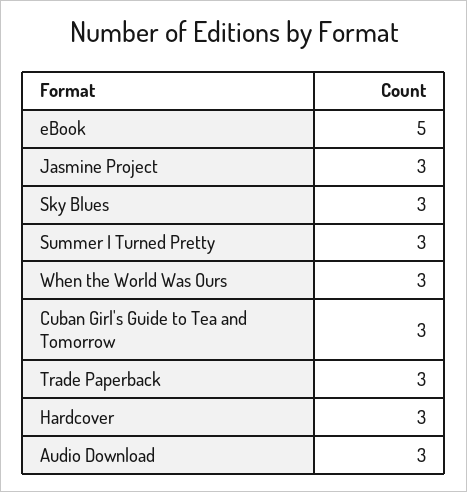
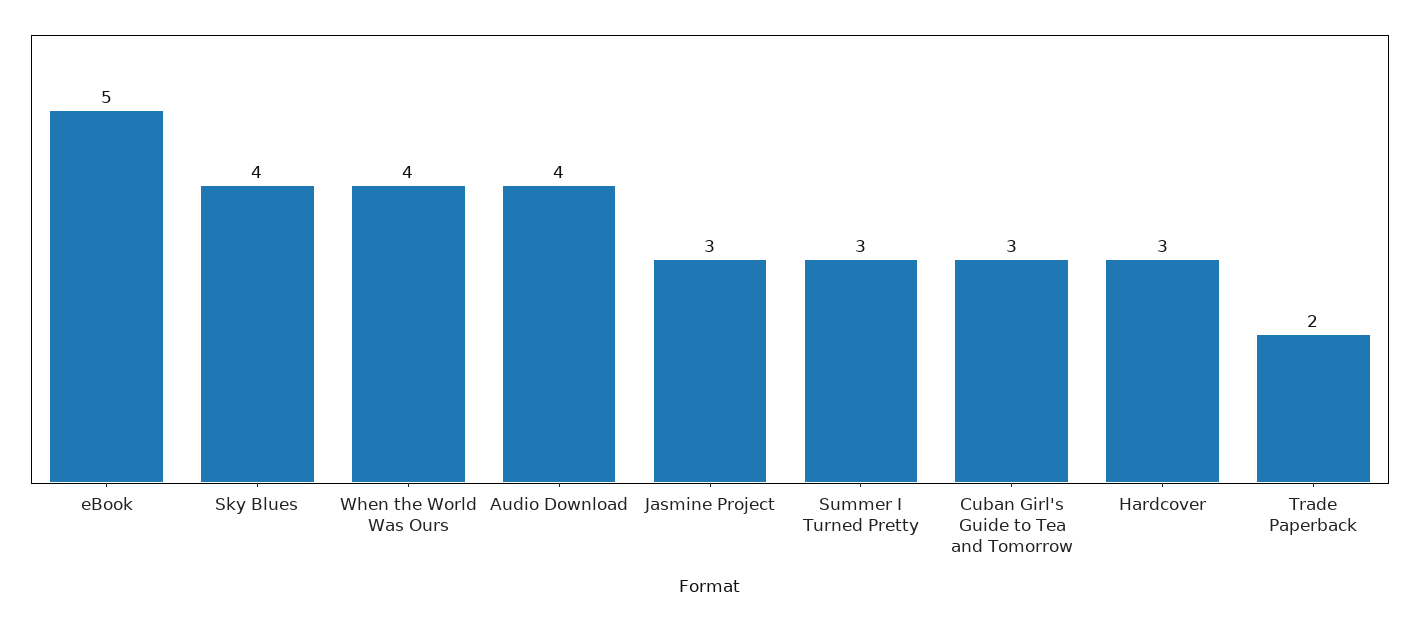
Sky Blues: 3 -> 4
When the World Was Ours: 3 -> 4
Trade Paperback: 3 -> 2
Audio Download: 3 -> 4

